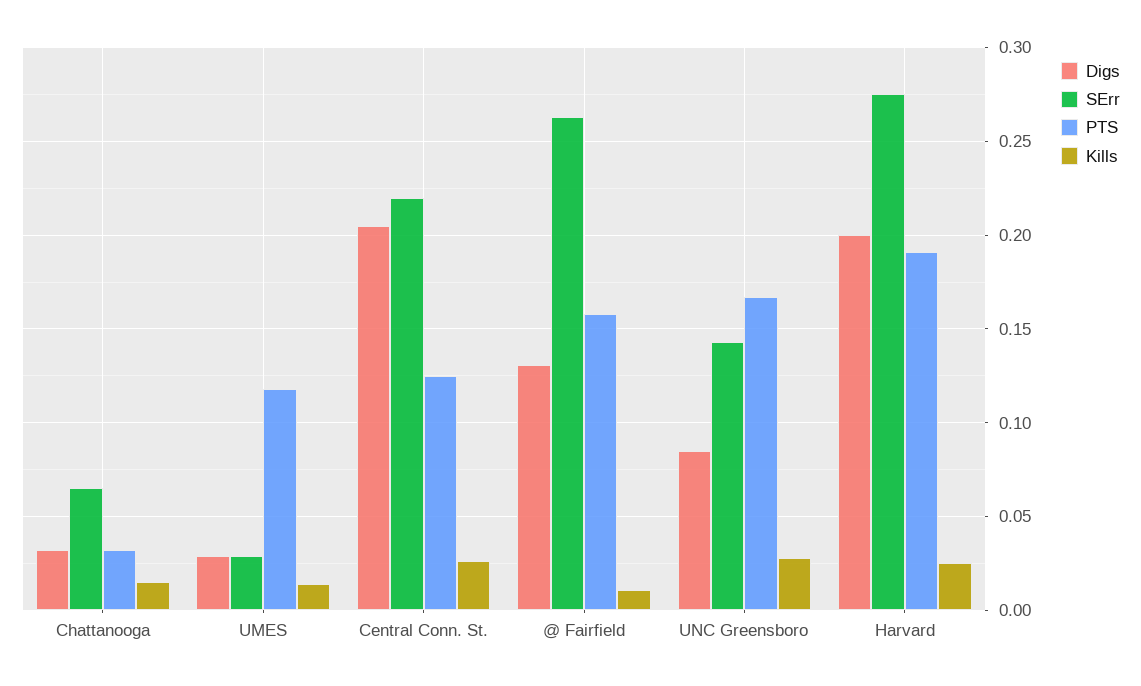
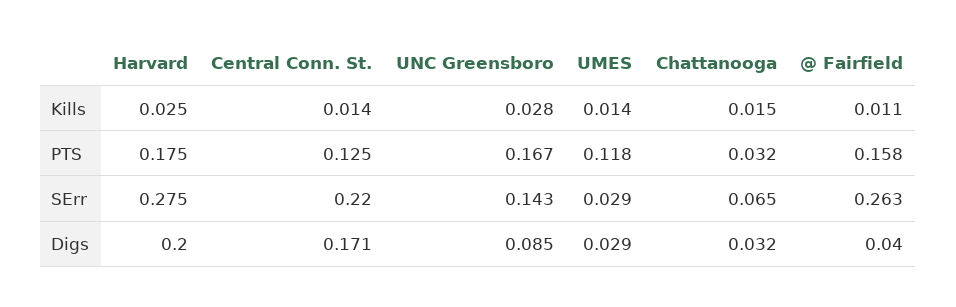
Digs, Central Conn. St.: 0.205 -> 0.171
Kills, Central Conn. St.: 0.025 -> 0.014
Digs, @ Fairfield: 0.13 -> 0.04
PTS, Harvard: 0.19 -> 0.175

